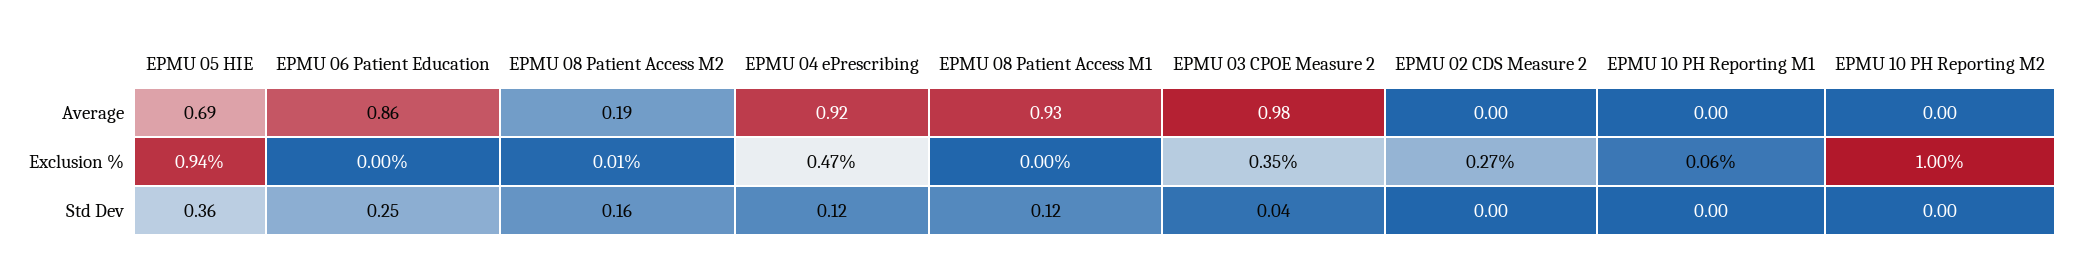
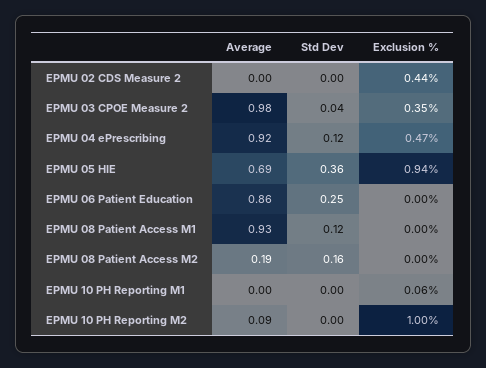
EPMU 10 PH Reporting M2, Average: 0 -> 0.09
EPMU 08 Patient Access M2, Exclusion %: 0.01 -> 0
EPMU 02 CDS Measure 2, Exclusion %: 0.27 -> 0.44

